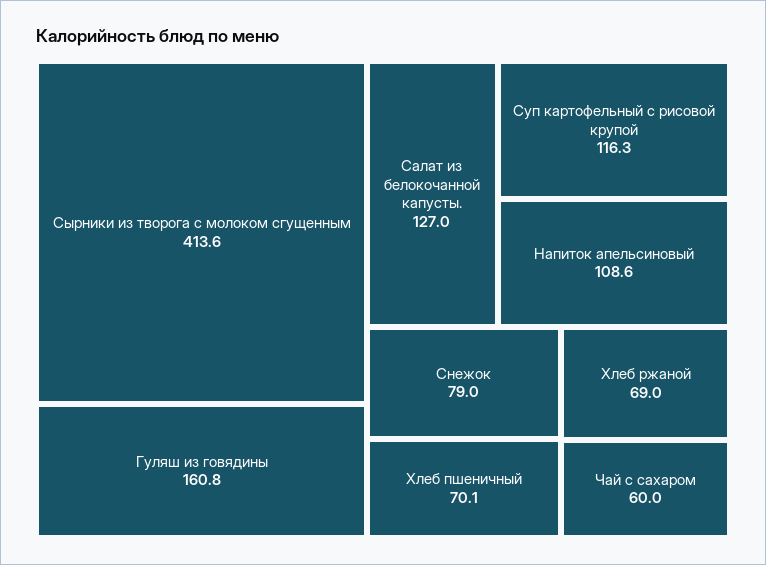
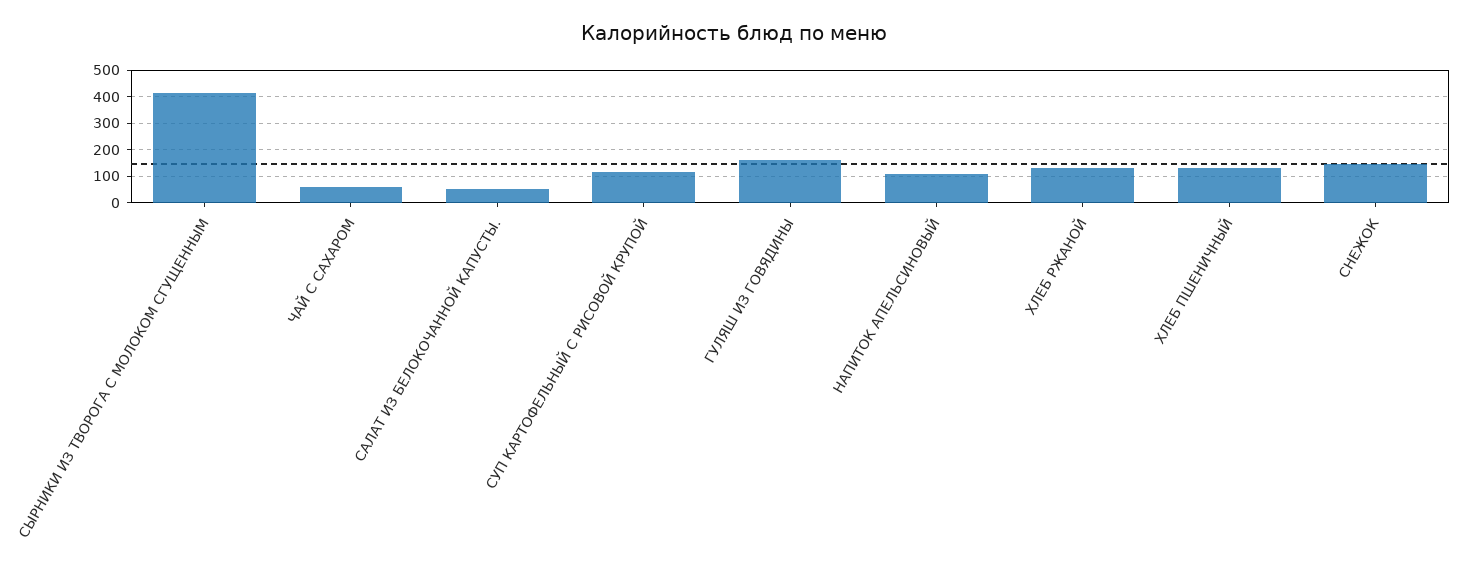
Салат из белокочанной капусты.: 127 -> 50
Снежок: 79 -> 150
Хлеб пшеничный: 70.1 -> 125
Хлеб ржаной: 69 -> 125

